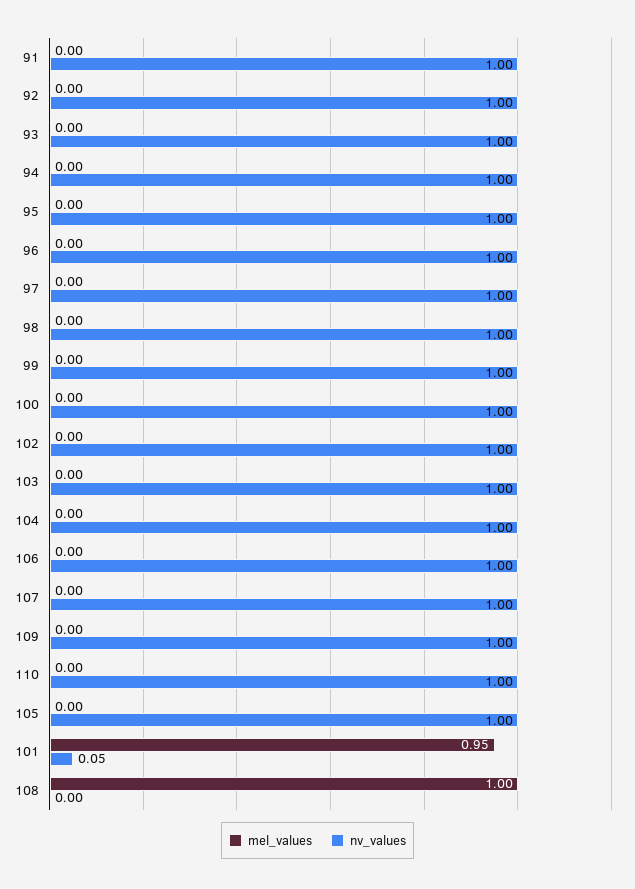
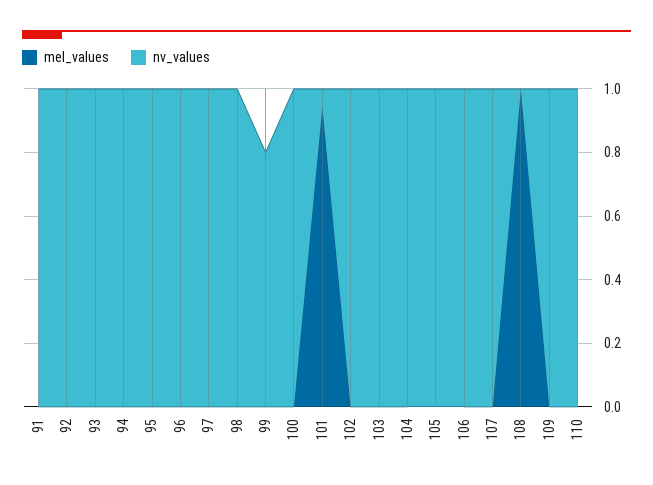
nv_values, 99: 1 -> 0.8

